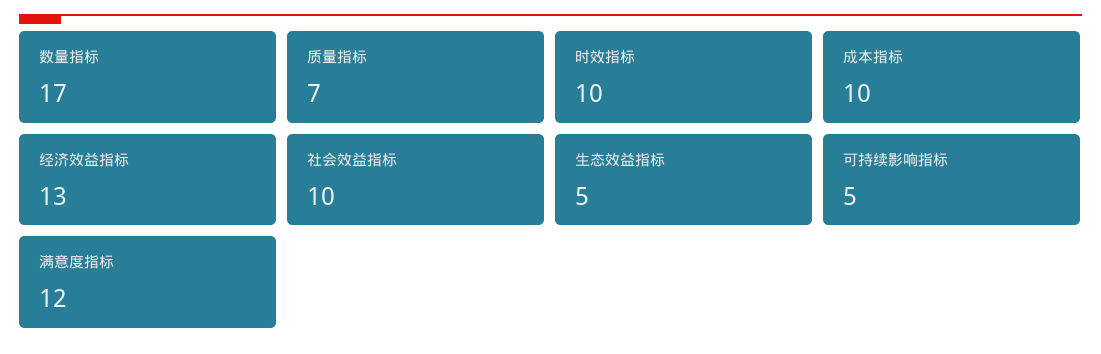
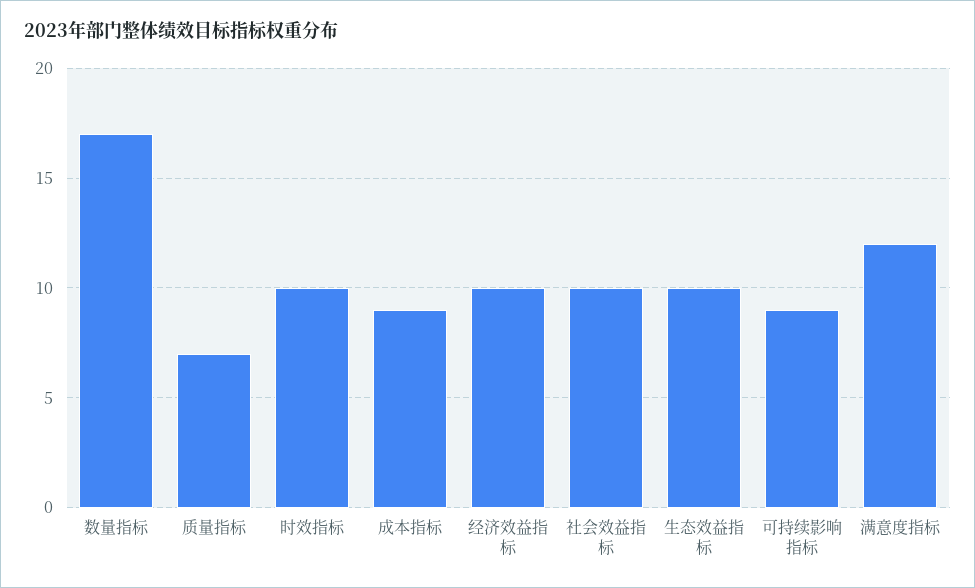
成本指标: 10 -> 9
经济效益指标: 13 -> 10
生态效益指标: 5 -> 10
可持续影响指标: 5 -> 9

